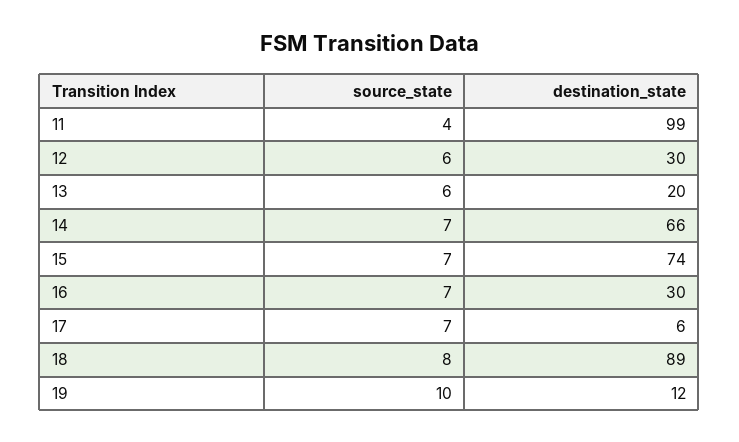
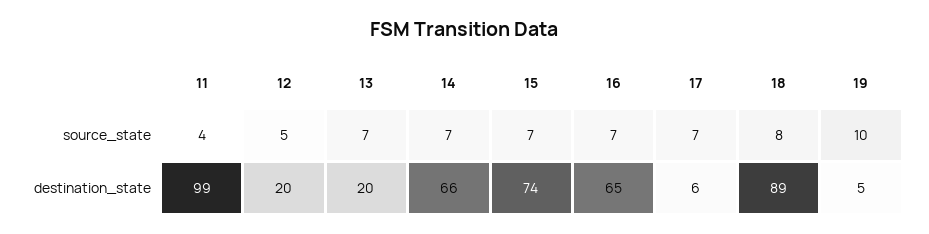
source_state, 12: 6 -> 5
destination_state, 12: 30 -> 20
source_state, 13: 6 -> 7
destination_state, 16: 30 -> 65
destination_state, 19: 12 -> 5

